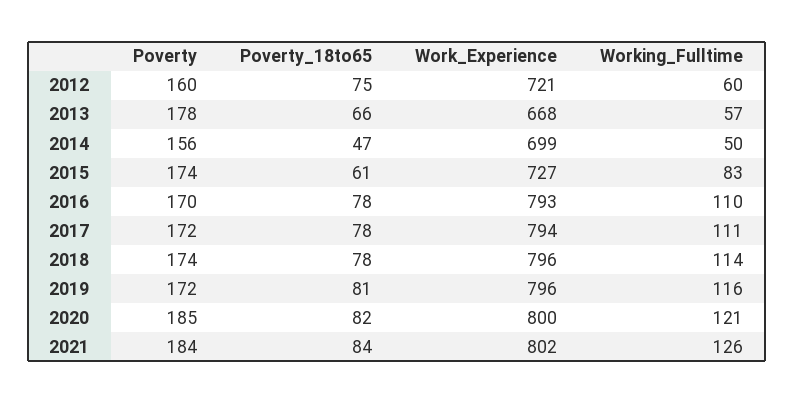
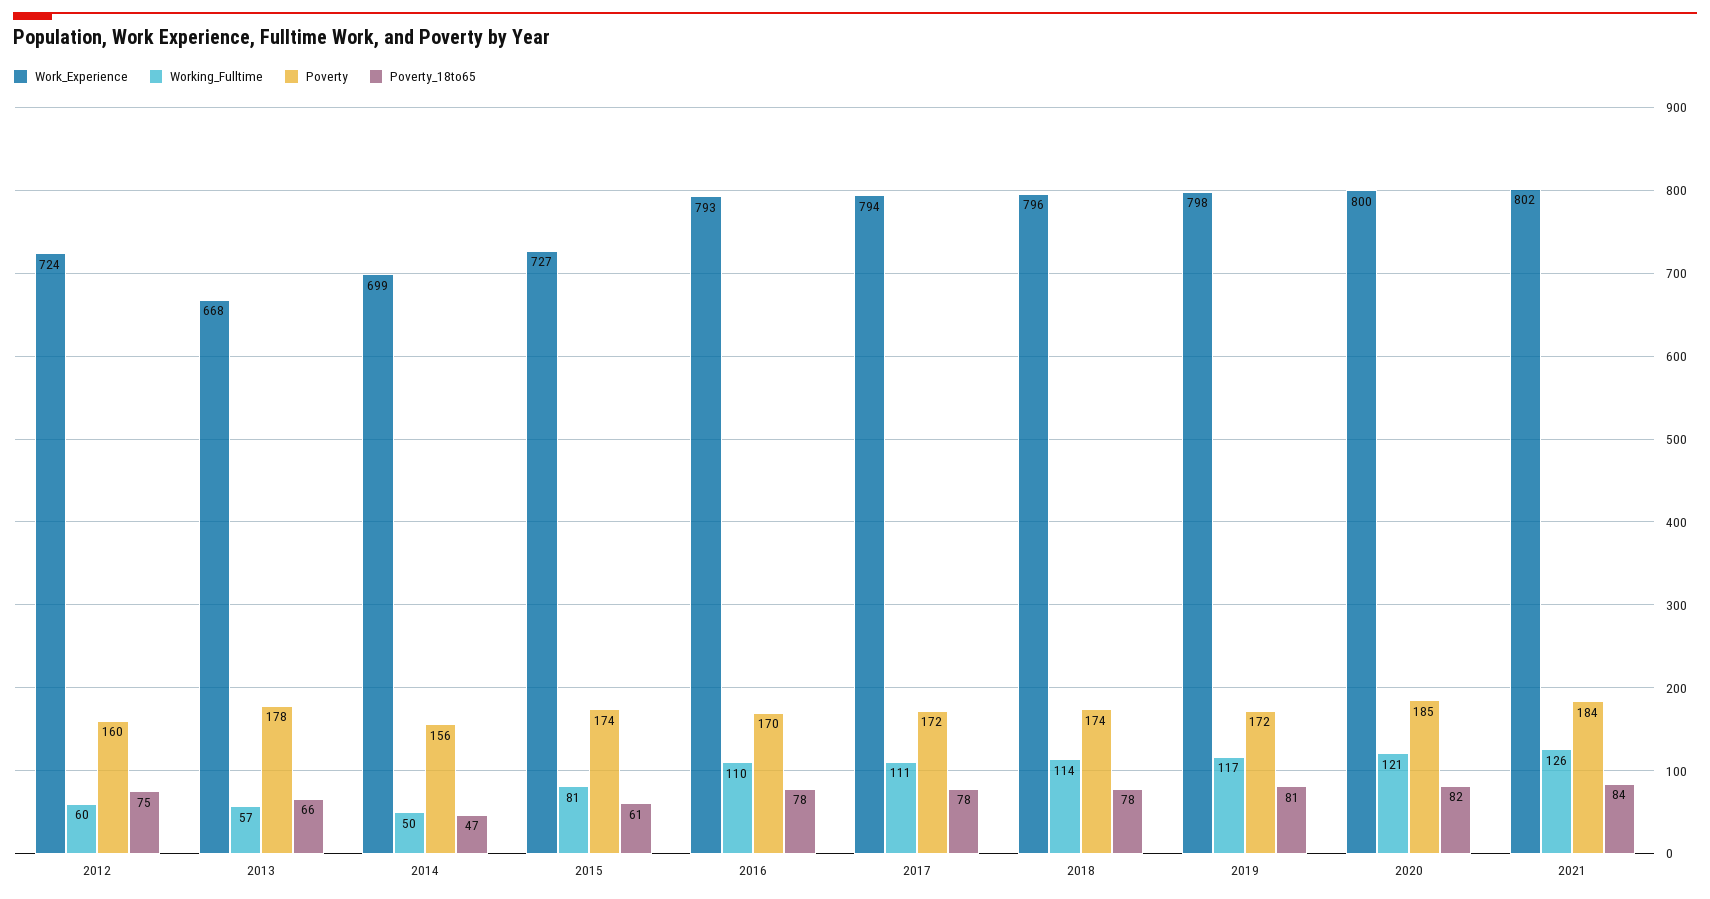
Work_Experience, 2012: 721 -> 724
Working_Fulltime, 2015: 83 -> 81
Work_Experience, 2019: 796 -> 798
Working_Fulltime, 2019: 116 -> 117

